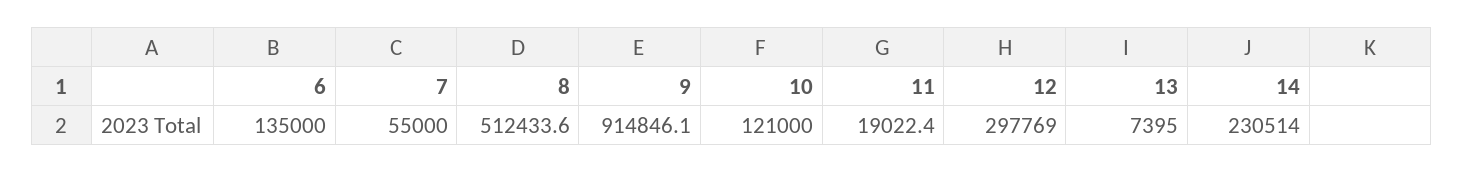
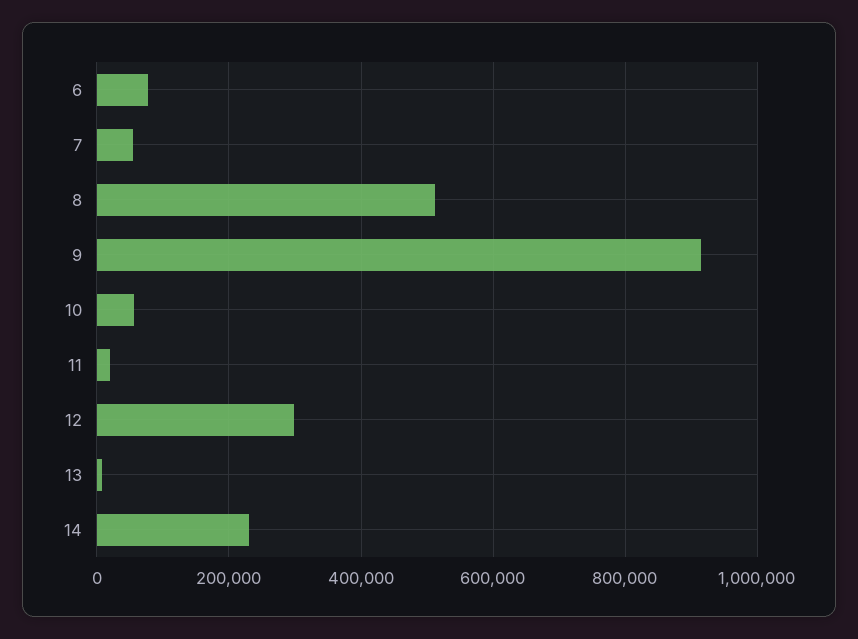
6: 135000 -> 80000
10: 121000 -> 60000

